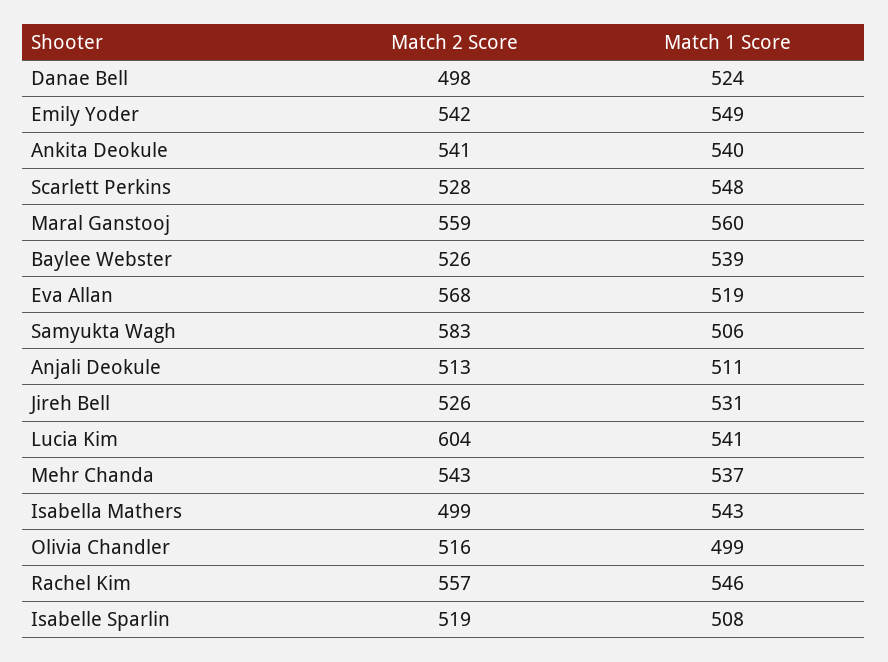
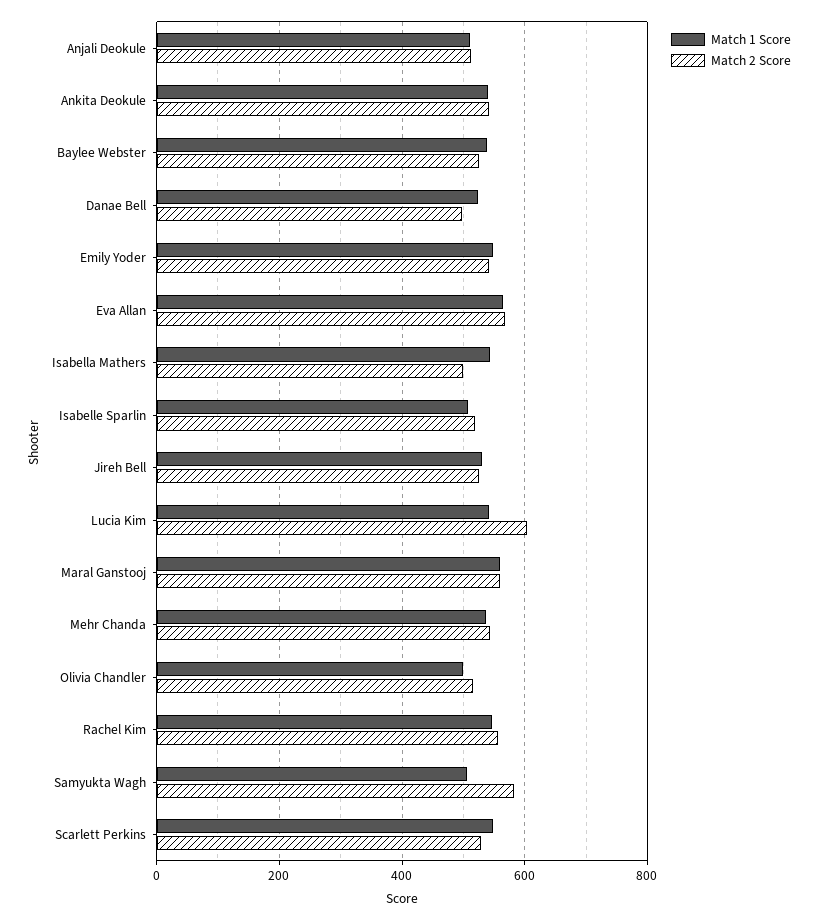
Match 1 Score, Eva Allan: 519 -> 560

